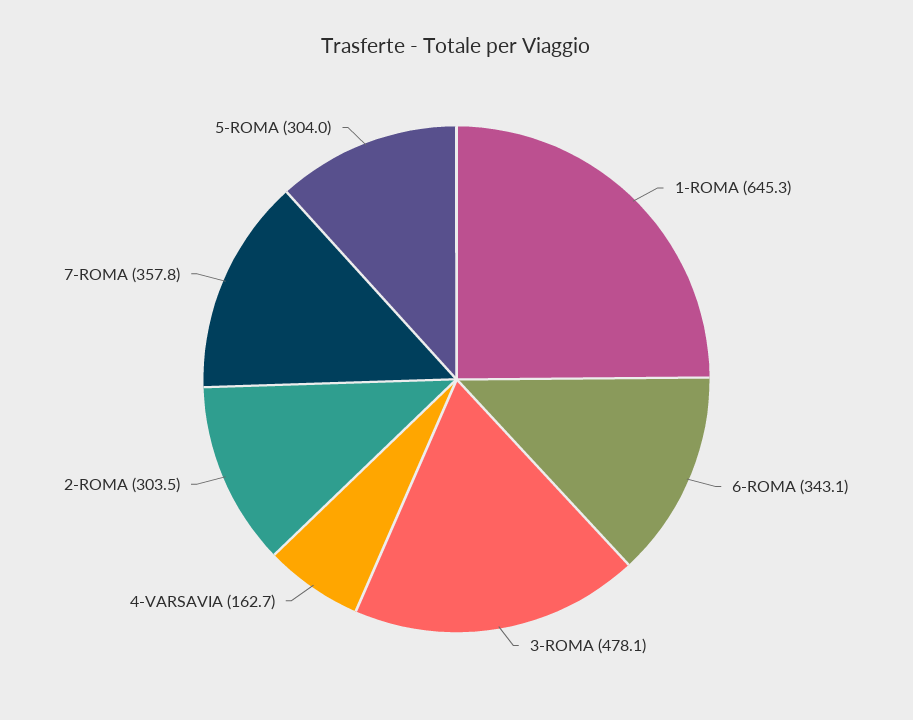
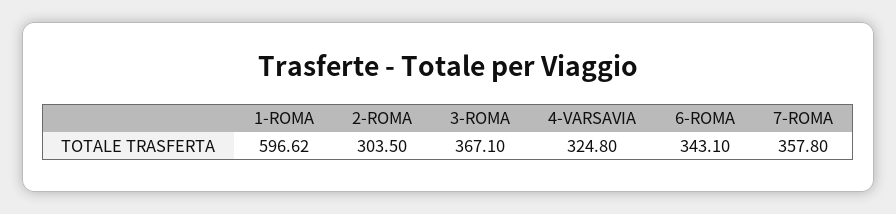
1-ROMA: 645.3 -> 596.62
3-ROMA: 478.1 -> 367.1
4-VARSAVIA: 162.7 -> 324.8
5-ROMA: 304 -> none

